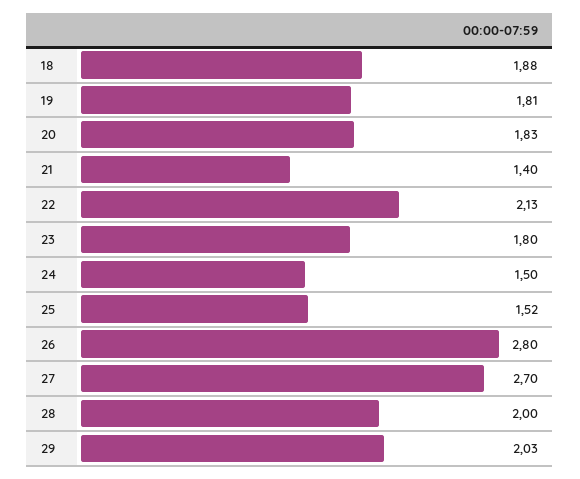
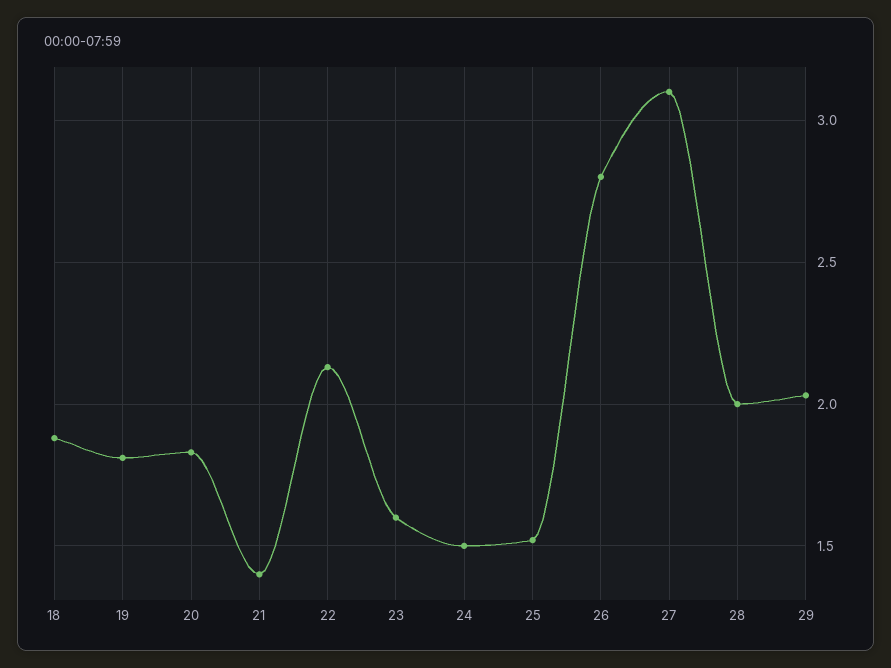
23: 1.8 -> 1.6
27: 2.7 -> 3.1

